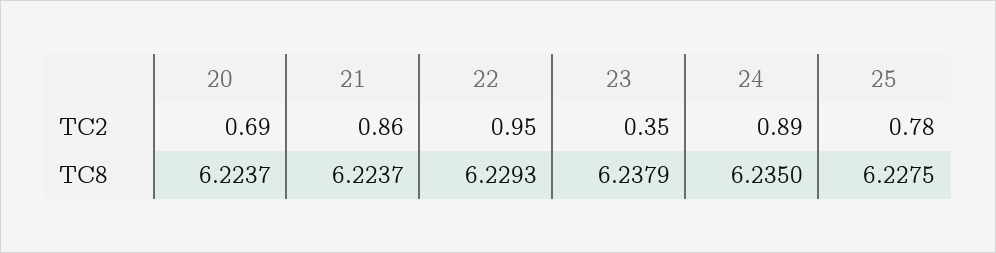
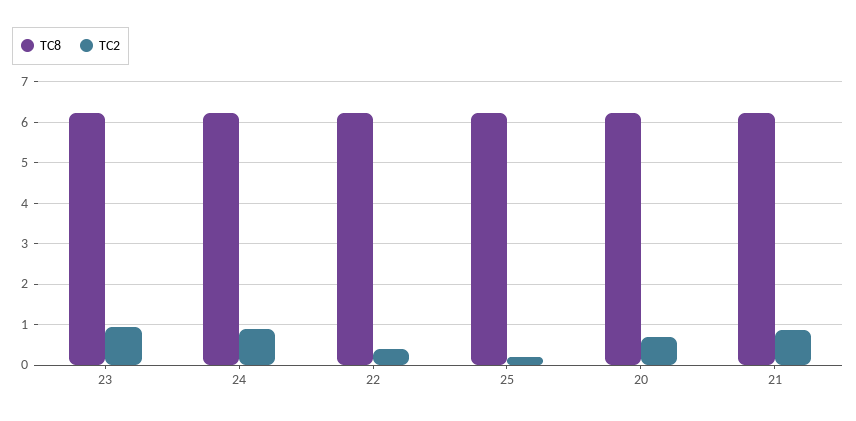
TC2, 22: 0.95 -> 0.4
TC2, 23: 0.35 -> 1
TC2, 25: 0.78 -> 0.2

